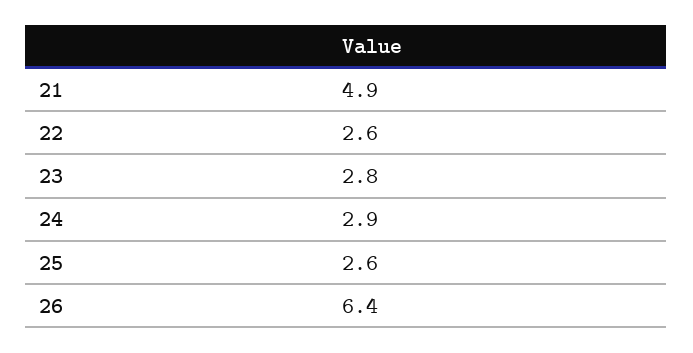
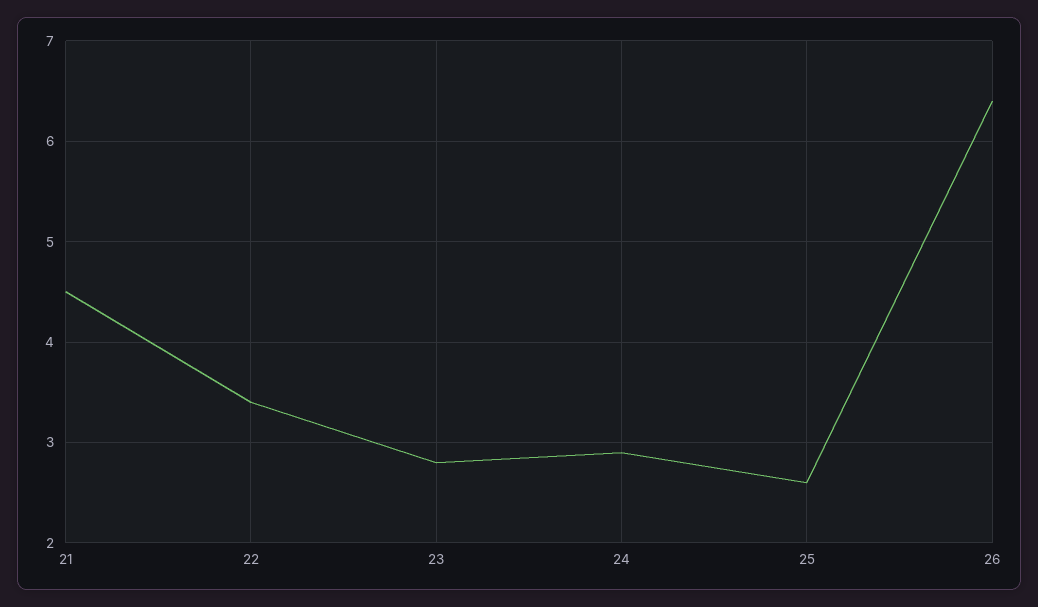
21: 4.9 -> 4.5
22: 2.6 -> 3.4

